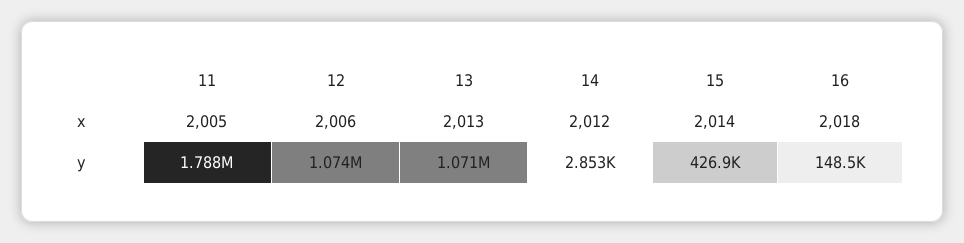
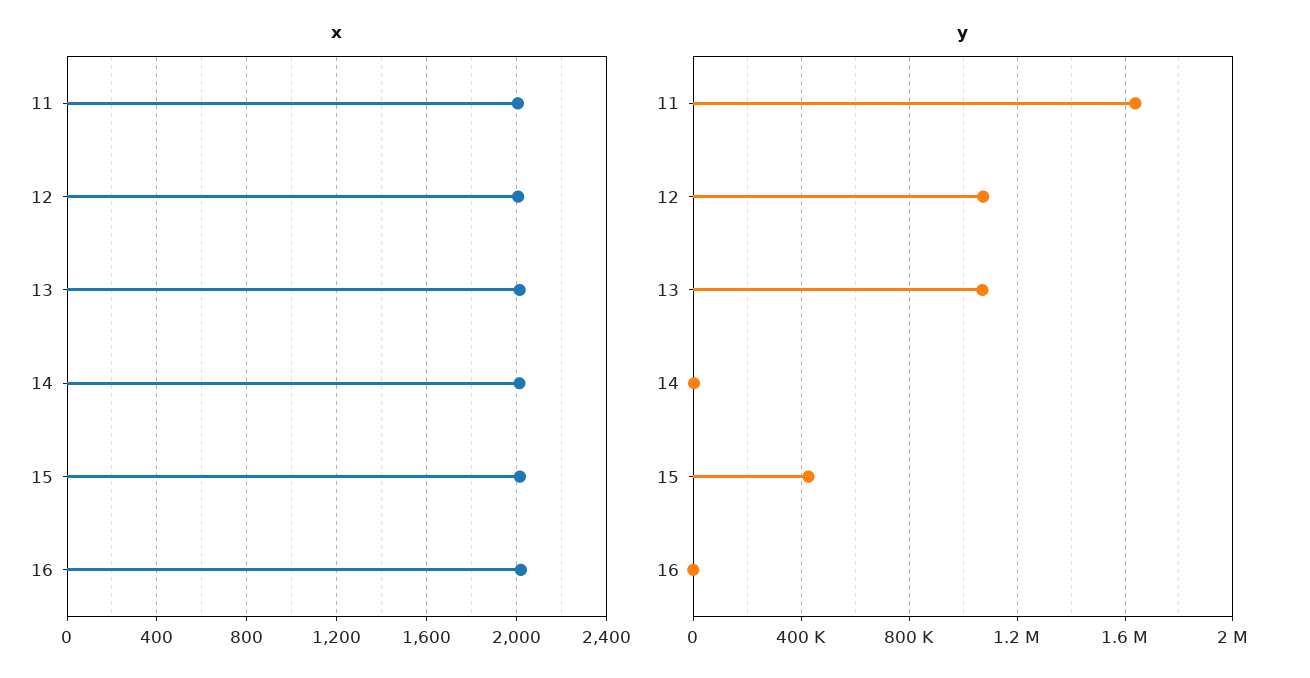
y, 11: 1788000 -> 1650000
y, 16: 148500 -> 0

